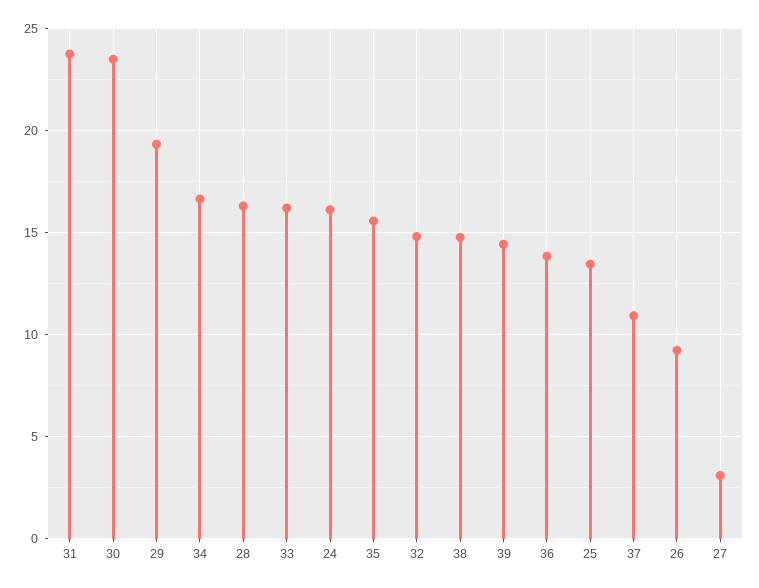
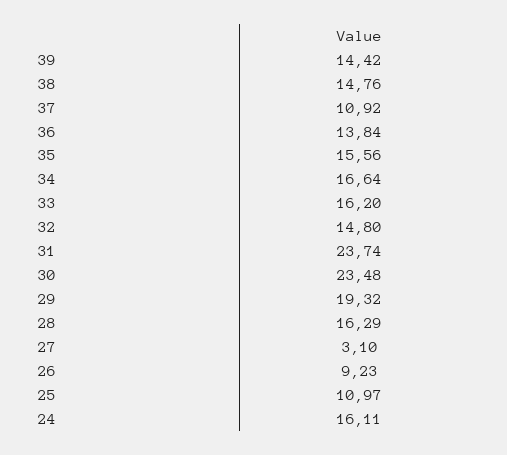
25: 13.5 -> 10.97

